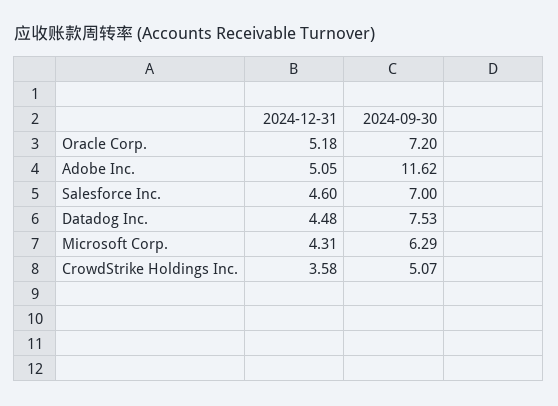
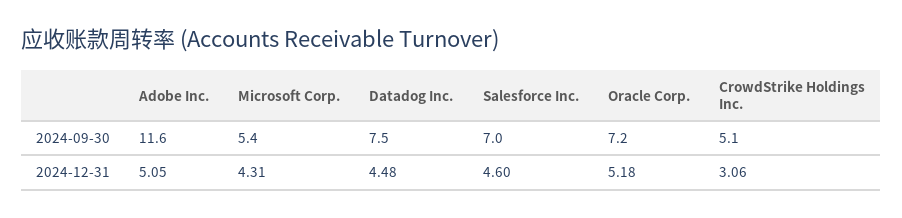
2024-09-30, Microsoft Corp.: 6.29 -> 5.4
2024-12-31, CrowdStrike Holdings Inc.: 3.58 -> 3.06

